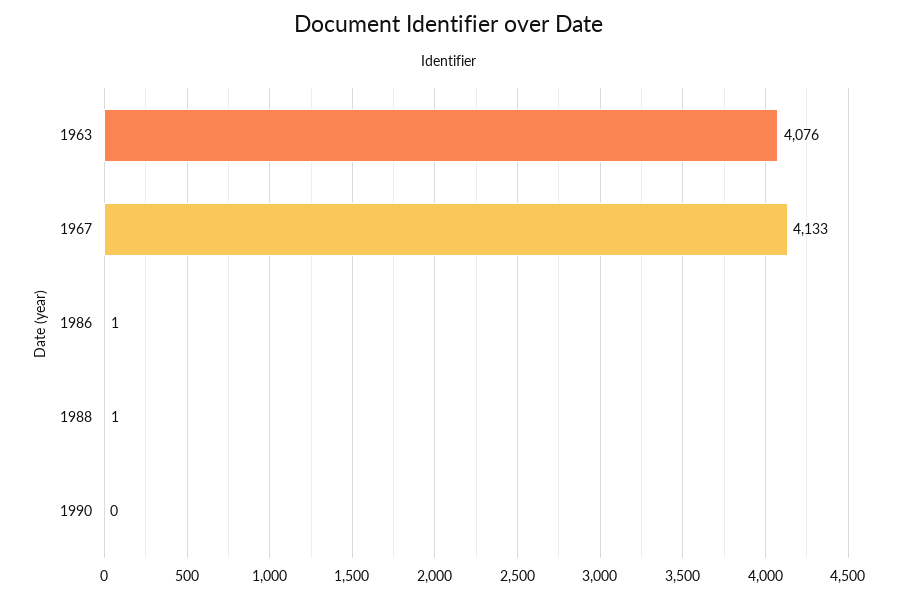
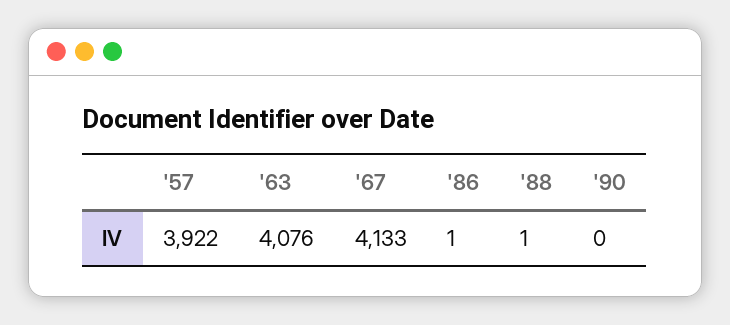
'57: none -> 3922

